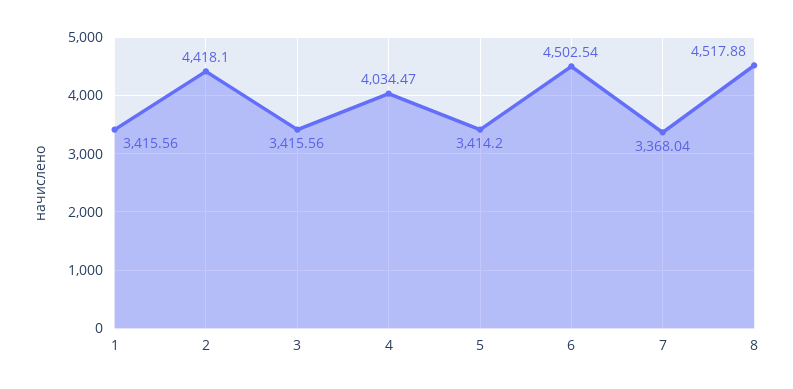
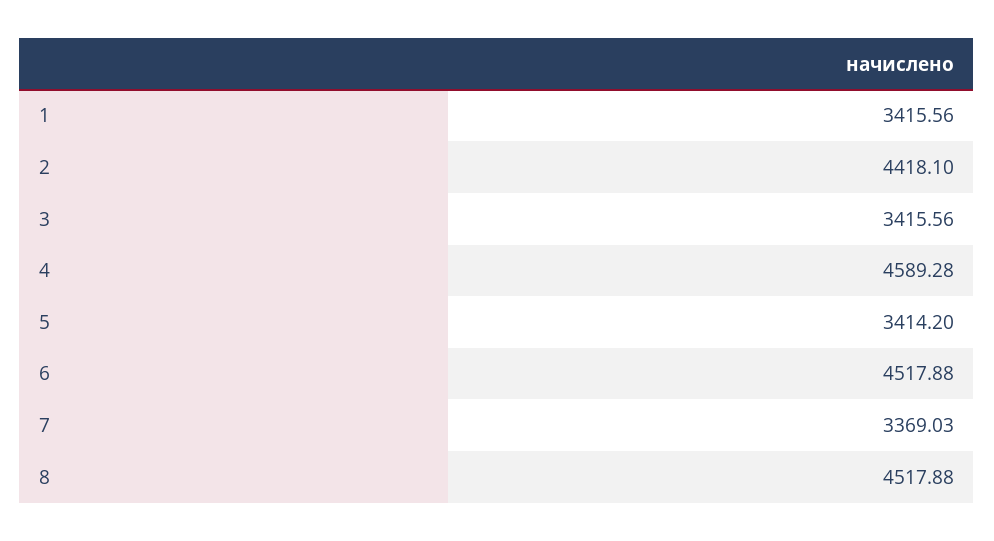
4: 4034.47 -> 4589.28
6: 4502.54 -> 4517.88
7: 3368.04 -> 3369.03

